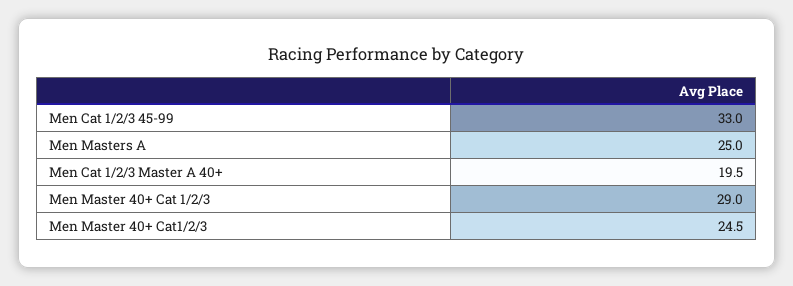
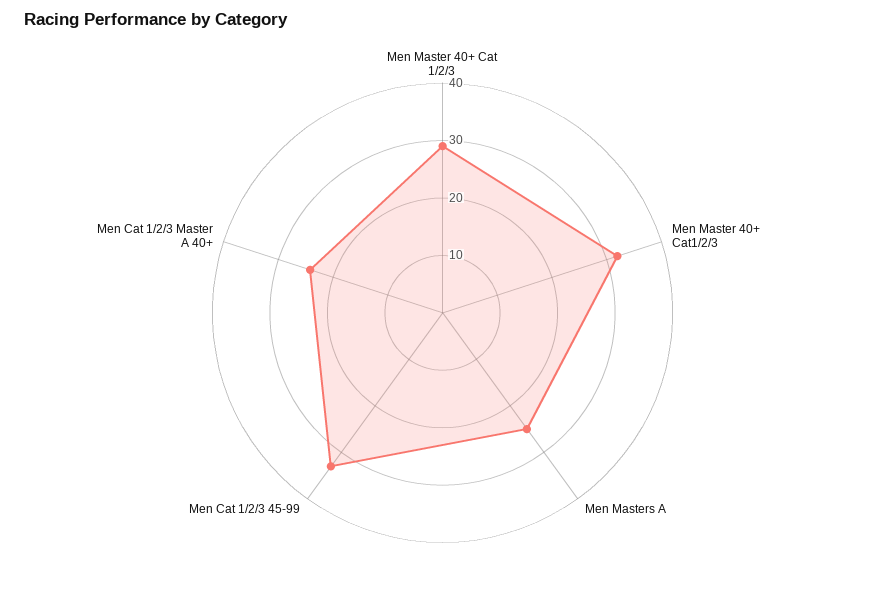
Men Cat 1/2/3 Master A 40+: 19.5 -> 24
Men Master 40+ Cat1/2/3: 24.5 -> 32

